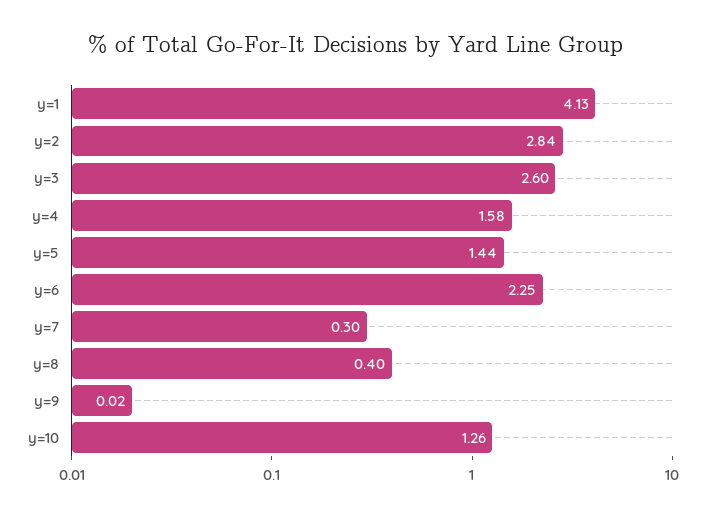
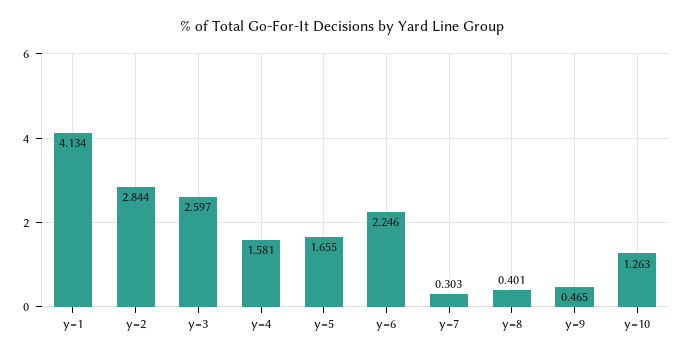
y=5: 1.44 -> 1.655
y=9: 0.02 -> 0.465

